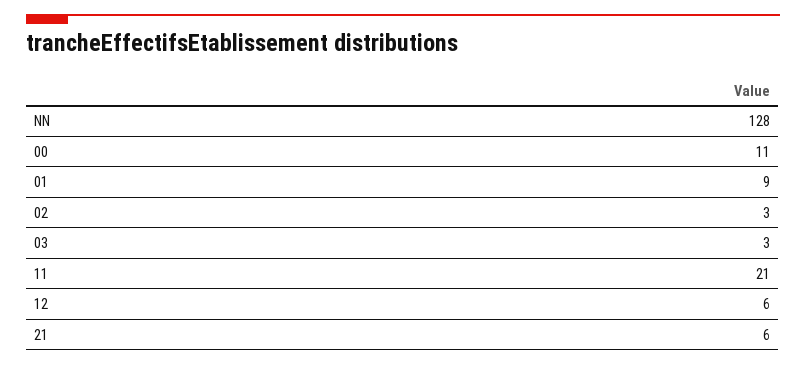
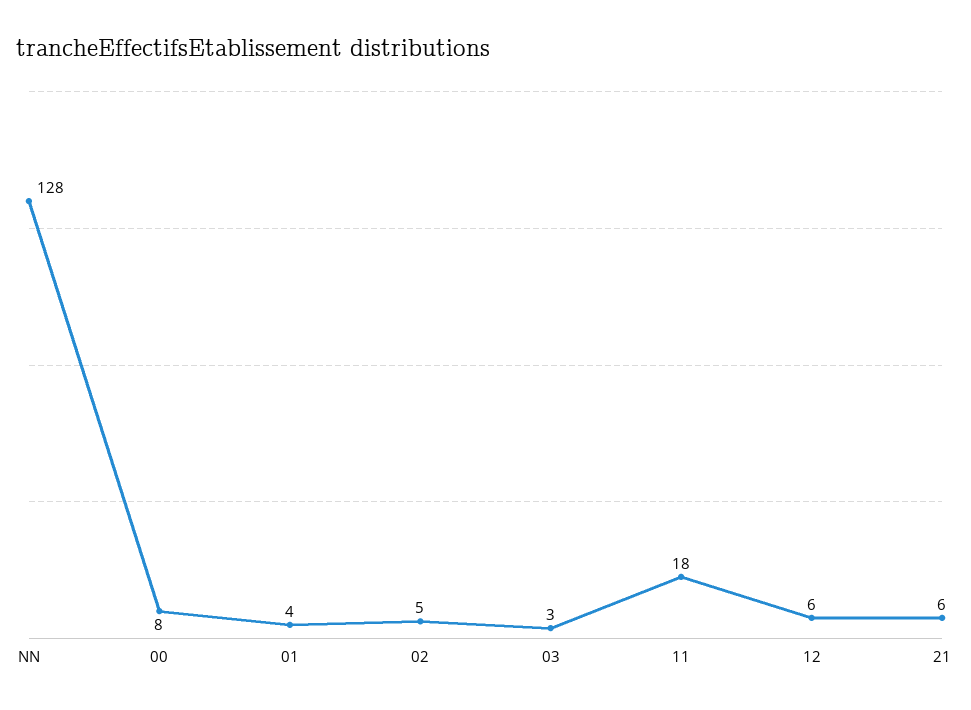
00: 11 -> 8
01: 9 -> 4
02: 3 -> 5
11: 21 -> 18

